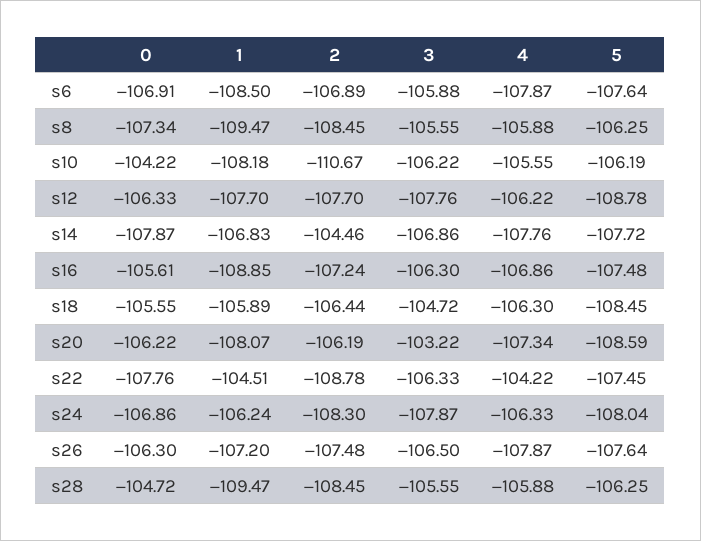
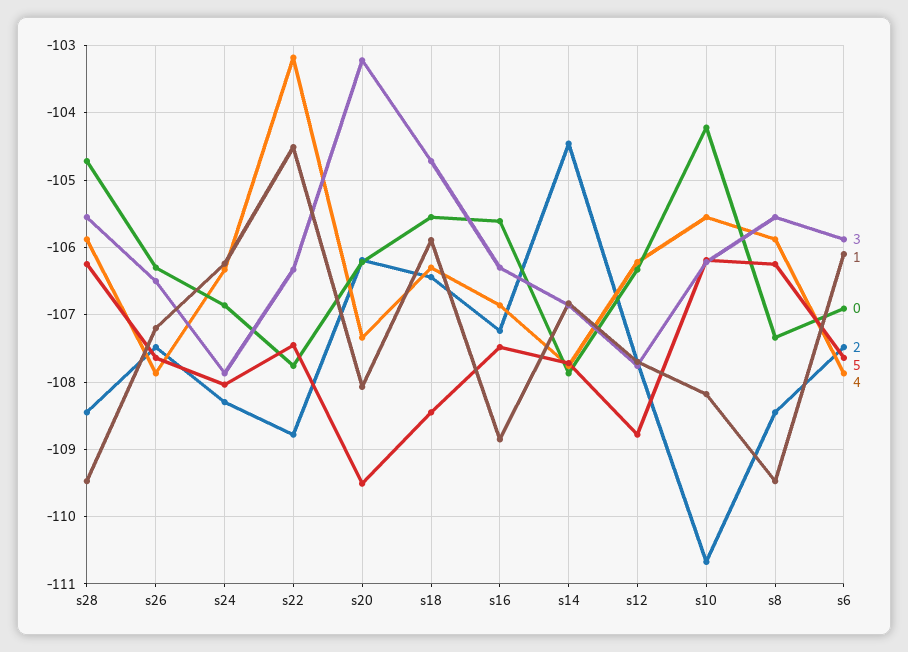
1, s6: -108.5 -> -106.1
2, s6: -106.89 -> -107.5
5, s20: -108.59 -> -109.5
4, s22: -104.22 -> -103.2

